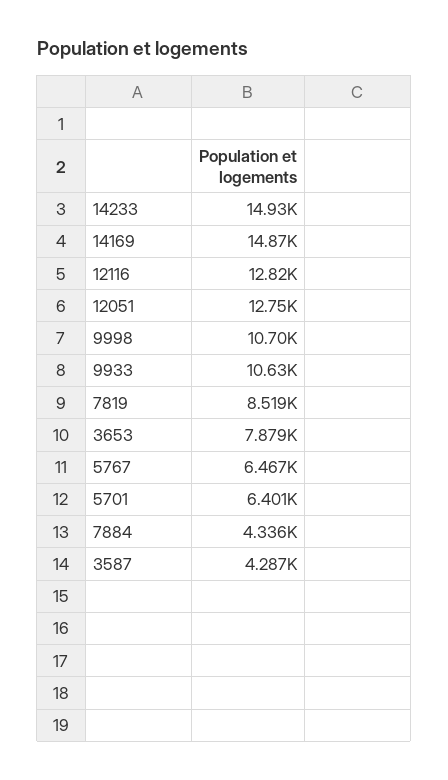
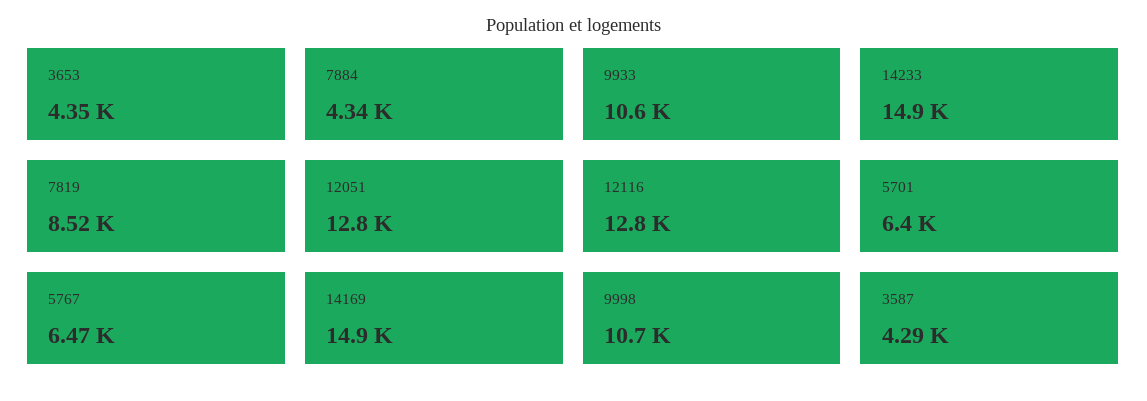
3653: 7879 -> 4350

